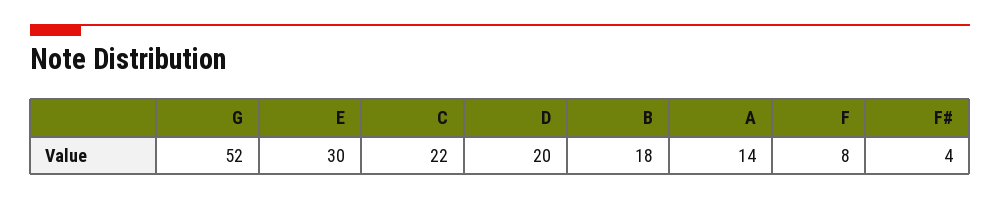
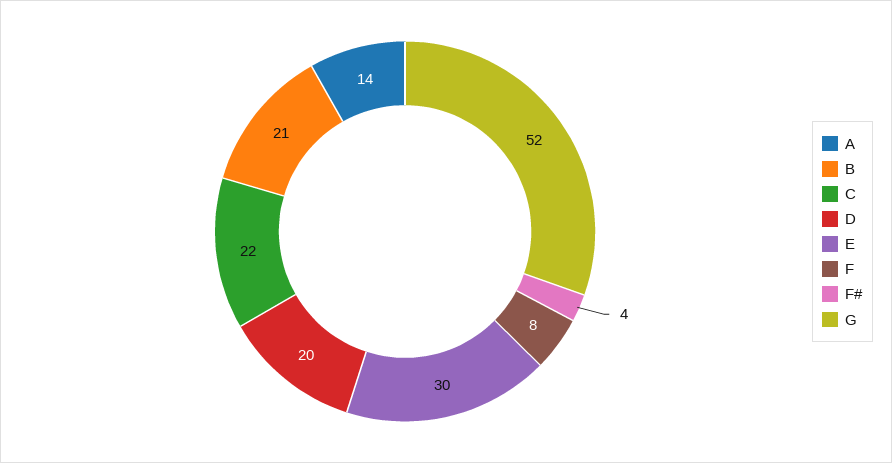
B: 18 -> 21

